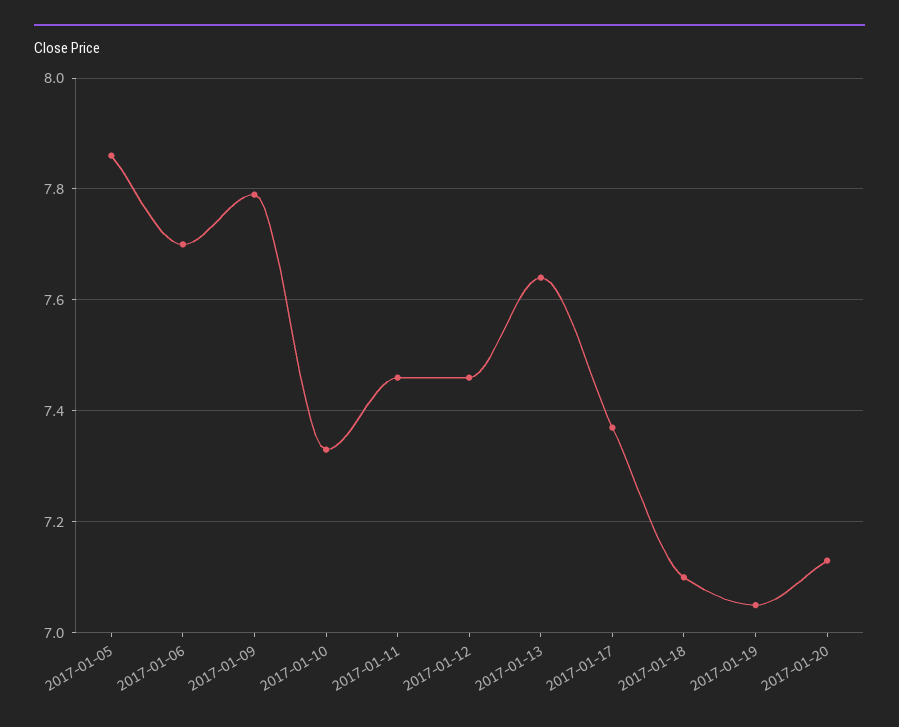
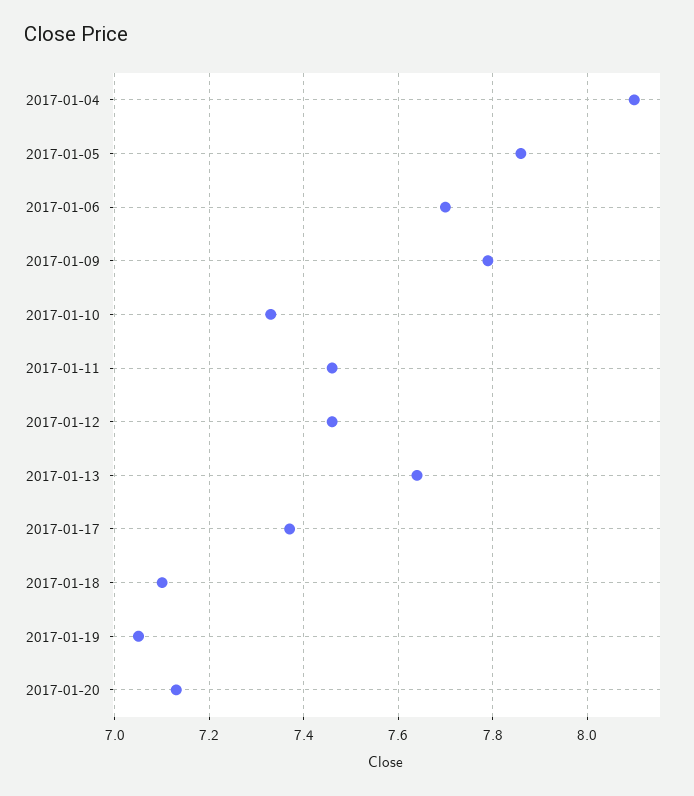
2017-01-04: none -> 8.1

